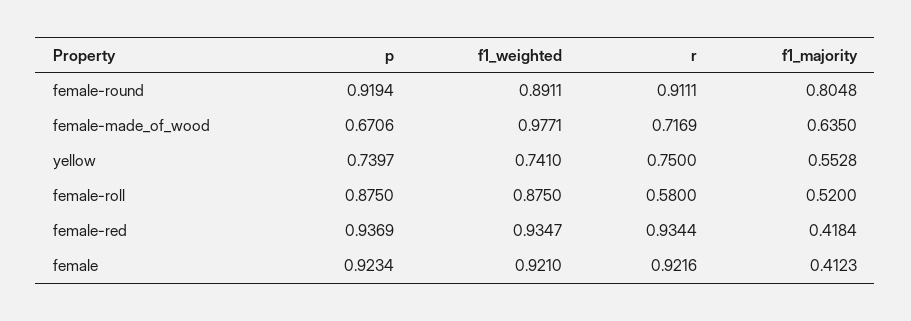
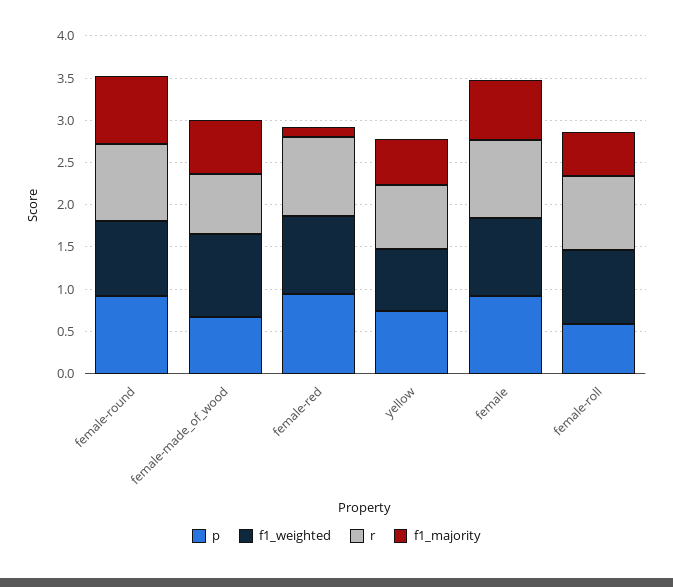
p, female-roll: 0.875 -> 0.6
r, female-roll: 0.58 -> 0.9
f1_majority, female-red: 0.4184 -> 0.1
f1_majority, female: 0.4123 -> 0.7

